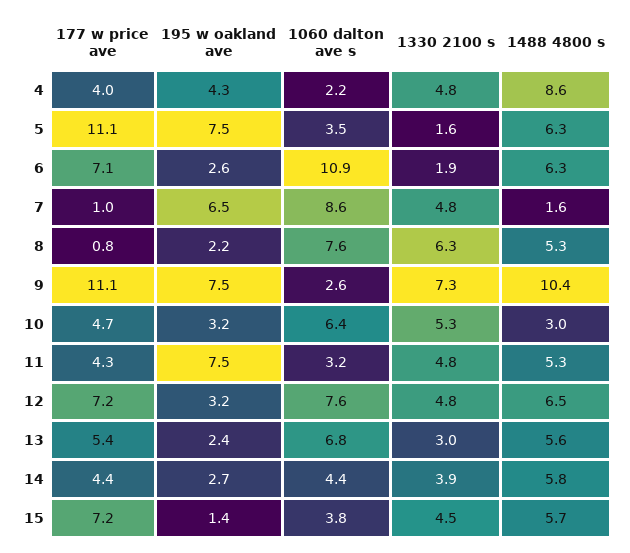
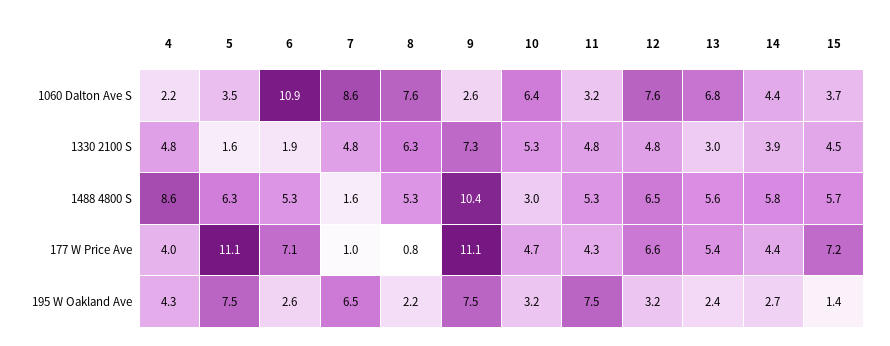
1488 4800 s, 6: 6.3 -> 5.3
177 w price ave, 12: 7.2 -> 6.6
1060 dalton ave s, 15: 3.8 -> 3.7

